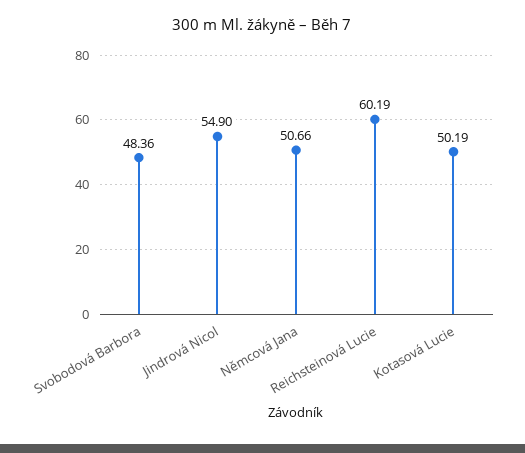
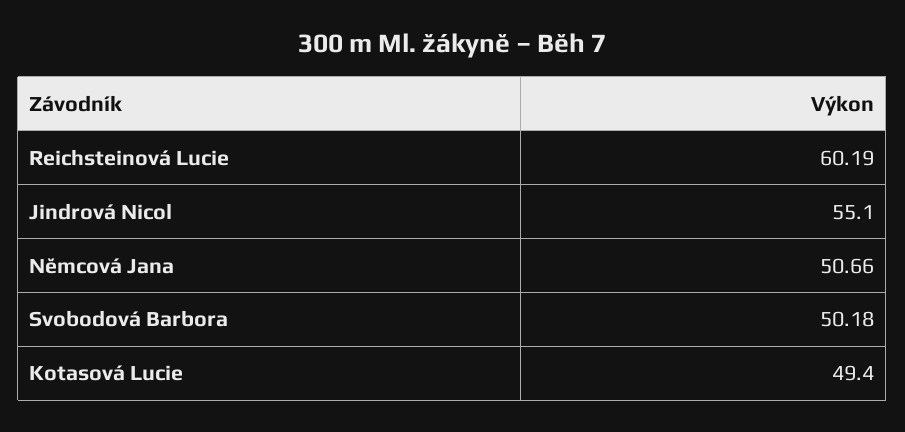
Svobodová Barbora: 48.36 -> 50.18
Jindrová Nicol: 54.9 -> 55.1
Kotasová Lucie: 50.19 -> 49.4

